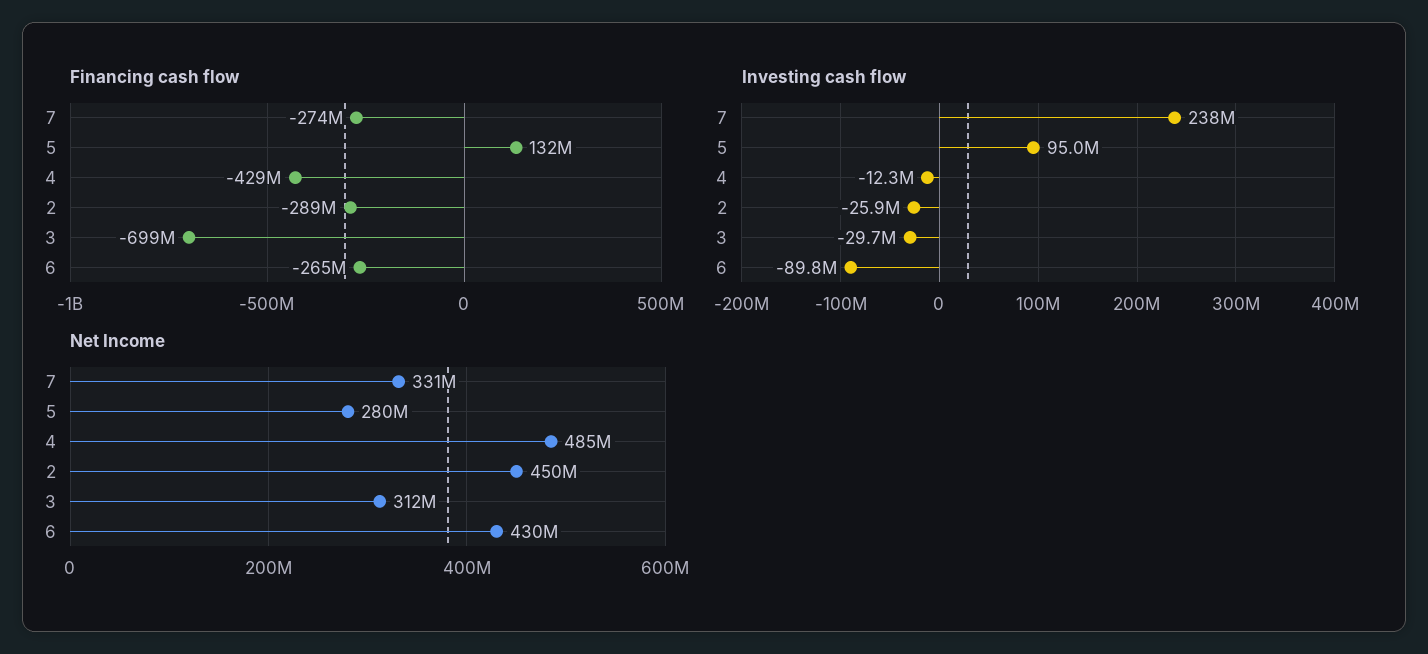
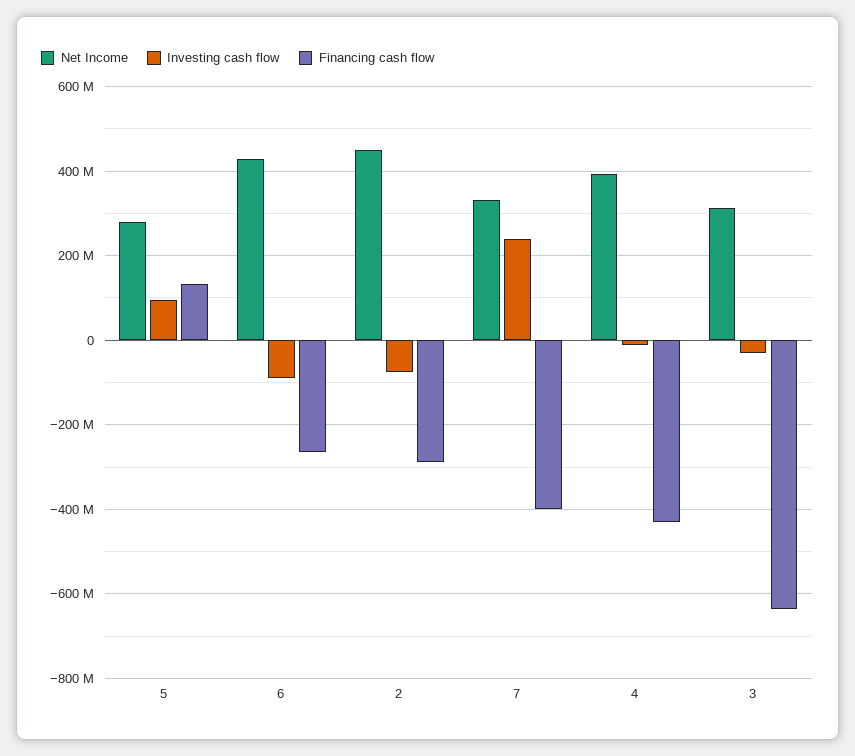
Financing cash flow, 7: -274000000 -> -400000000
Financing cash flow, 3: -699000000 -> -640000000
Investing cash flow, 2: -25900000 -> -80000000
Net Income, 4: 485000000 -> 400000000

